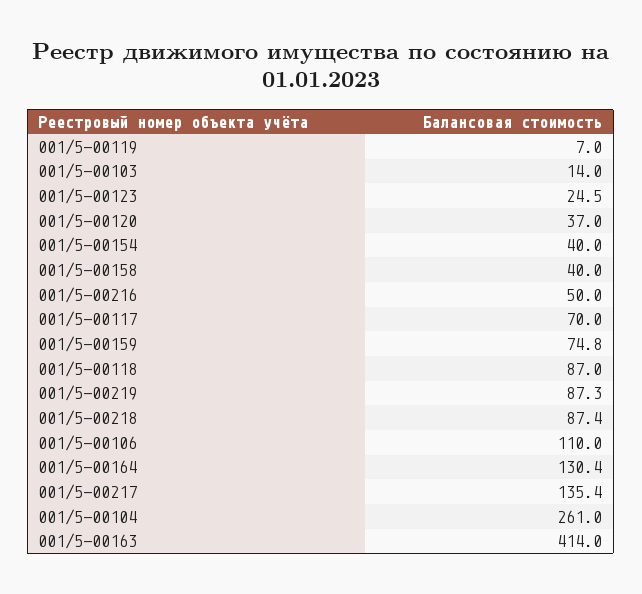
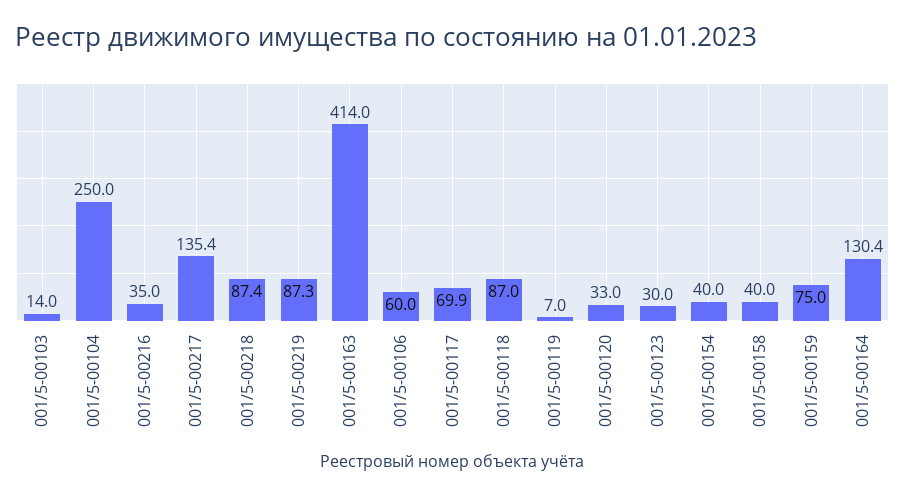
001/5-00123: 24.5 -> 30
001/5-00120: 37 -> 33
001/5-00216: 50 -> 35
001/5-00117: 70 -> 69.9
001/5-00159: 74.8 -> 75
001/5-00106: 110 -> 60
001/5-00104: 261 -> 250

